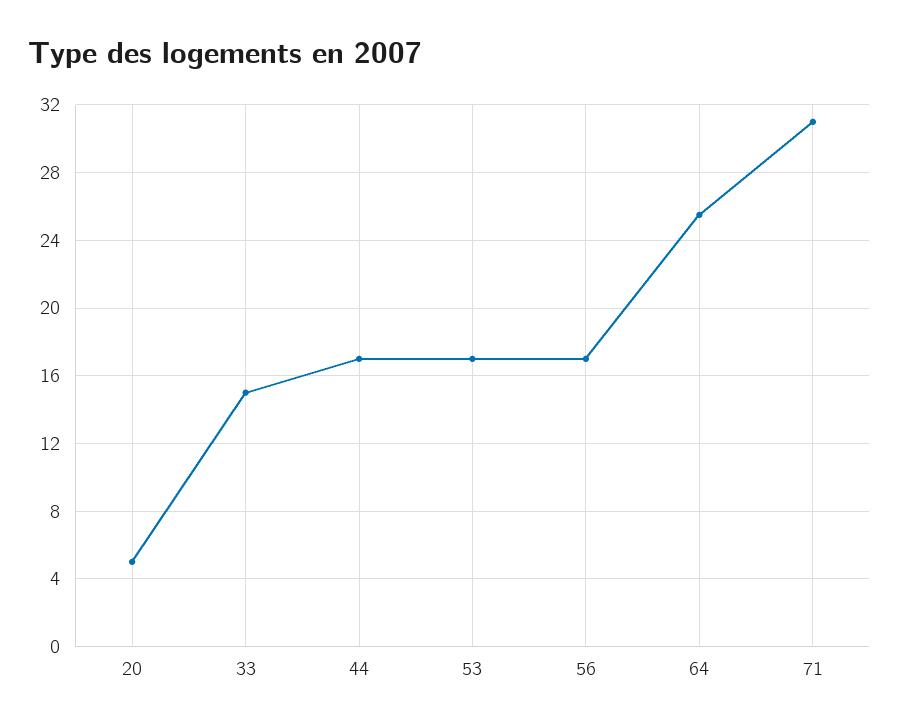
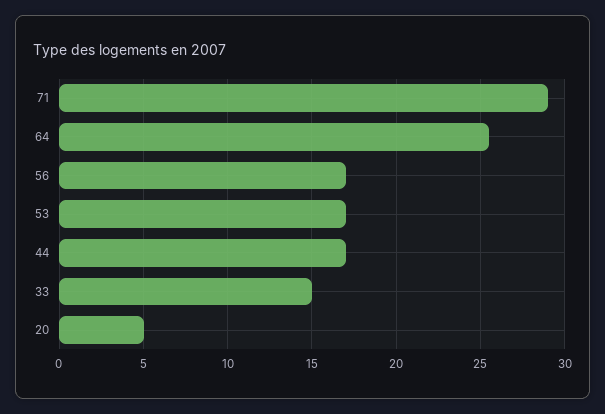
71: 31 -> 29

